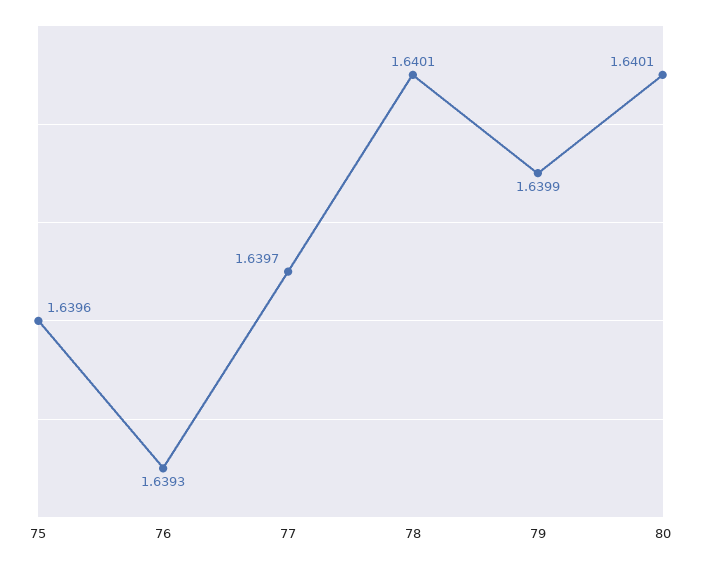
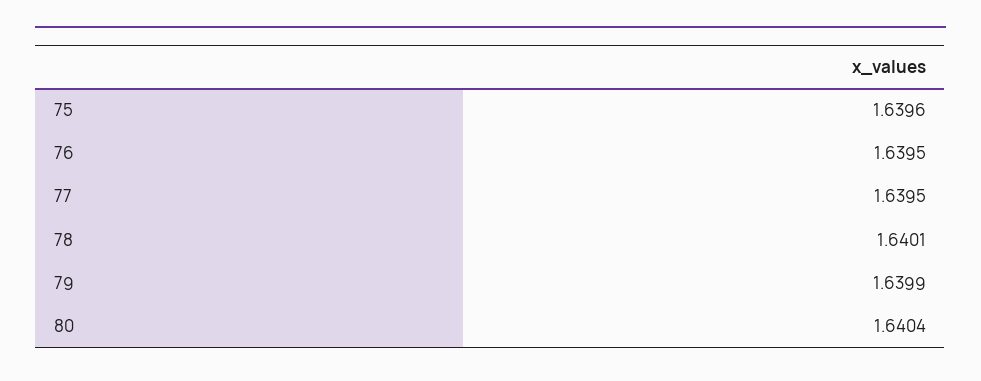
76: 1.6393 -> 1.6395
77: 1.6397 -> 1.6395
80: 1.6401 -> 1.6404

